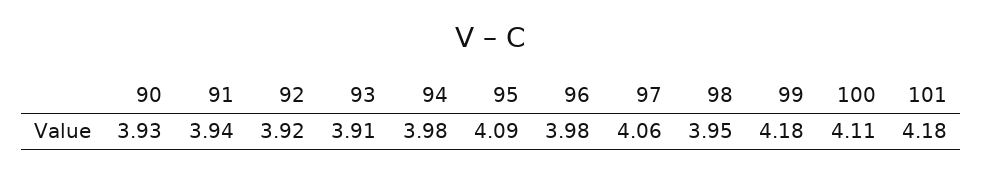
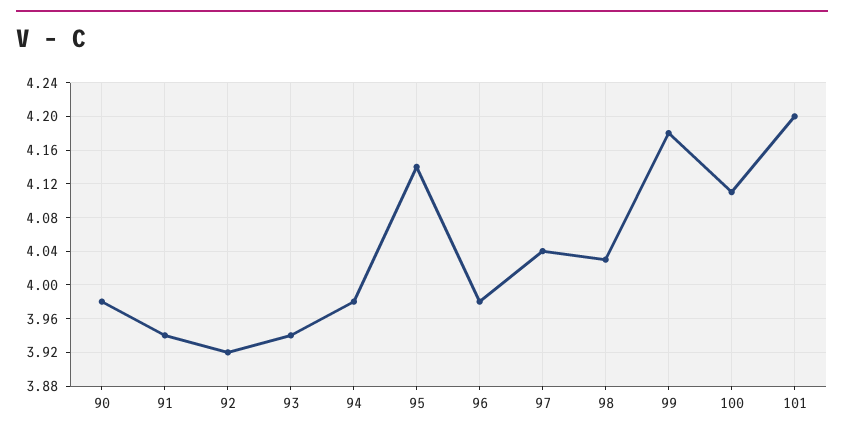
90: 3.93 -> 3.98
93: 3.91 -> 3.94
95: 4.09 -> 4.14
97: 4.06 -> 4.04
98: 3.95 -> 4.03
101: 4.18 -> 4.2

